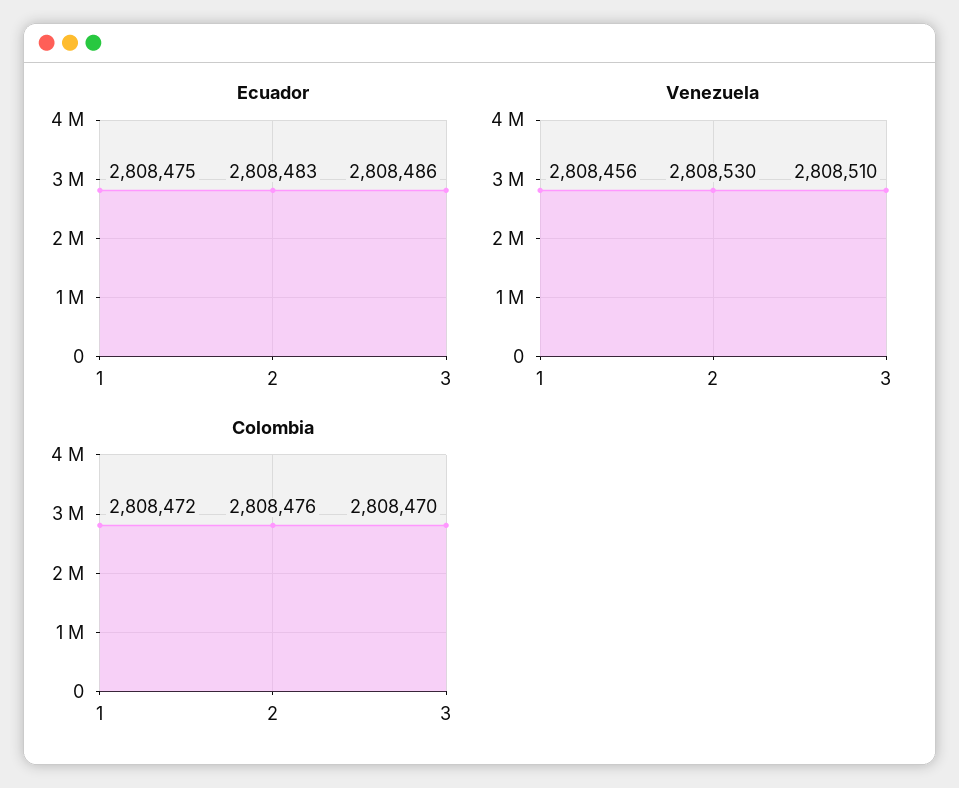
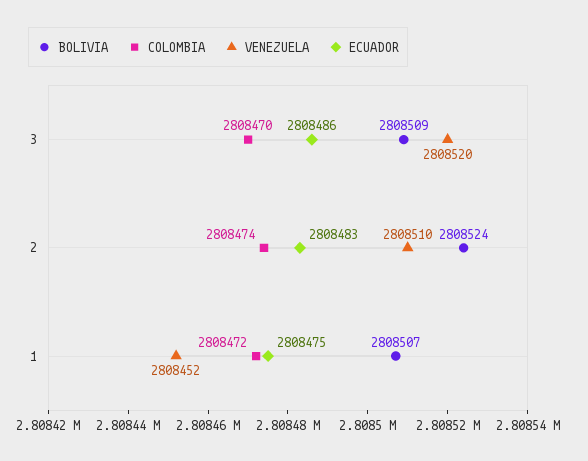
Venezuela, 1: 2808456 -> 2808452
Venezuela, 2: 2808530 -> 2808510
Venezuela, 3: 2808510 -> 2808520
Colombia, 2: 2808476 -> 2808474
BOLIVIA, 3: none -> 2808509
BOLIVIA, 2: none -> 2808524
BOLIVIA, 1: none -> 2808507

